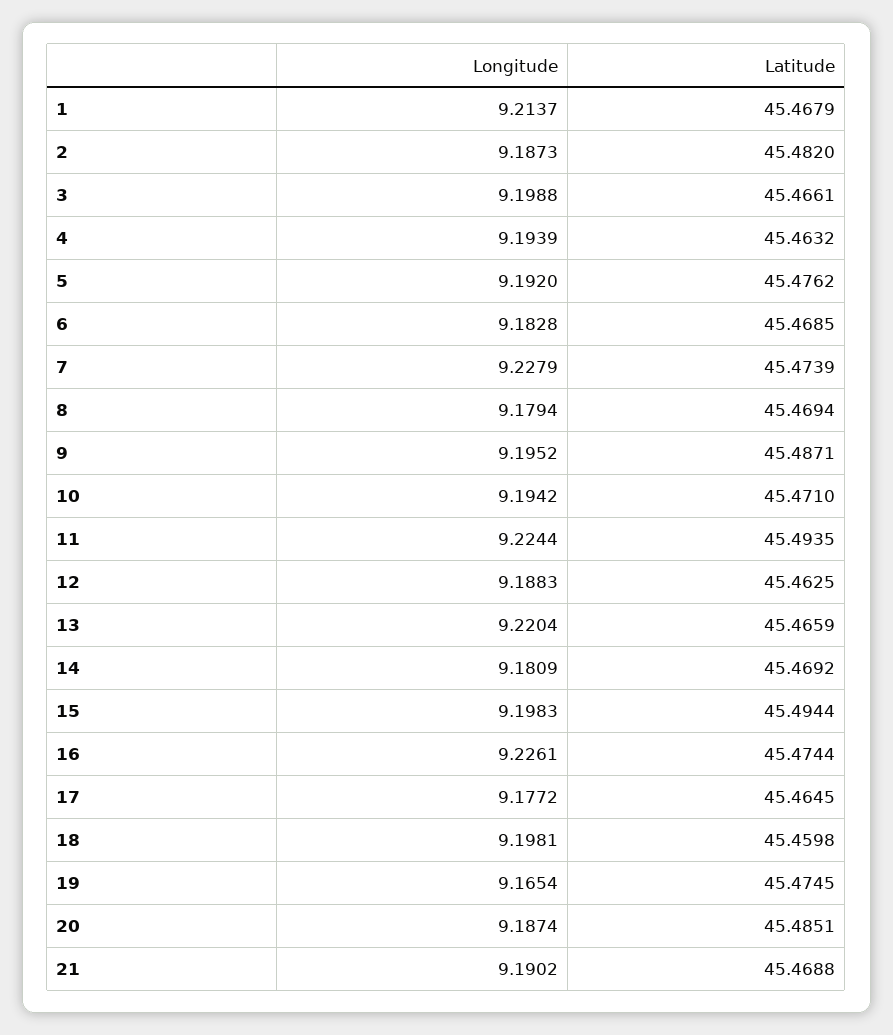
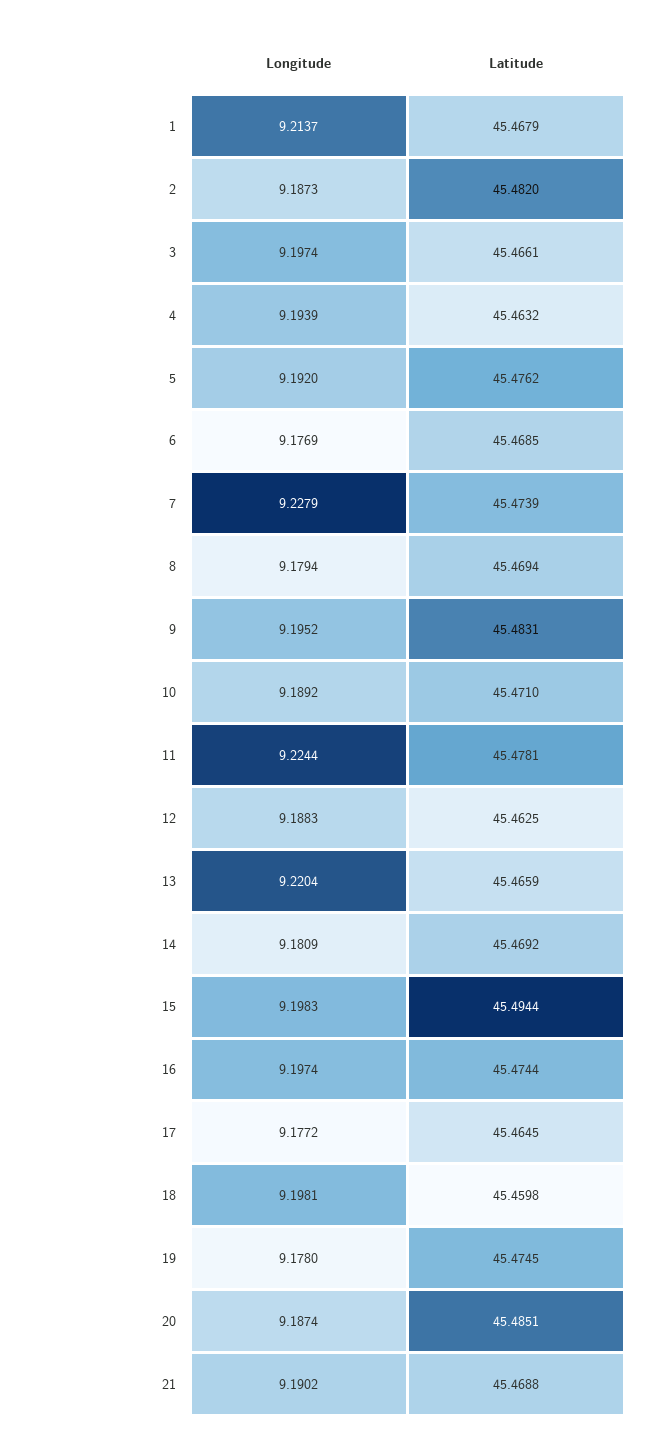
Longitude, 3: 9.1988 -> 9.1974
Longitude, 6: 9.1828 -> 9.1769
Latitude, 9: 45.4871 -> 45.4831
Longitude, 10: 9.1942 -> 9.1892
Latitude, 11: 45.4935 -> 45.4781
Longitude, 16: 9.2261 -> 9.1974
Longitude, 19: 9.1654 -> 9.178

